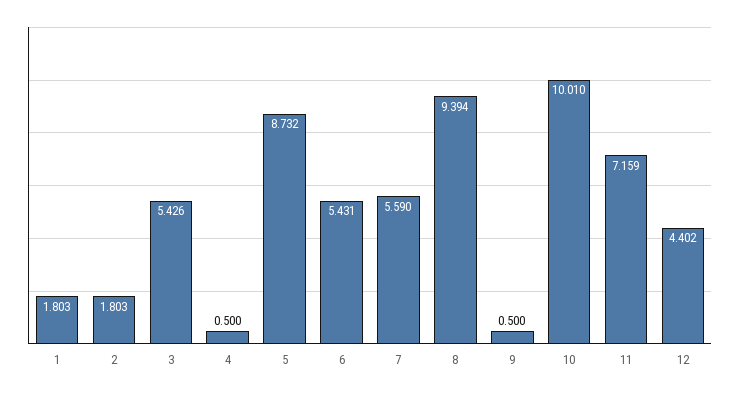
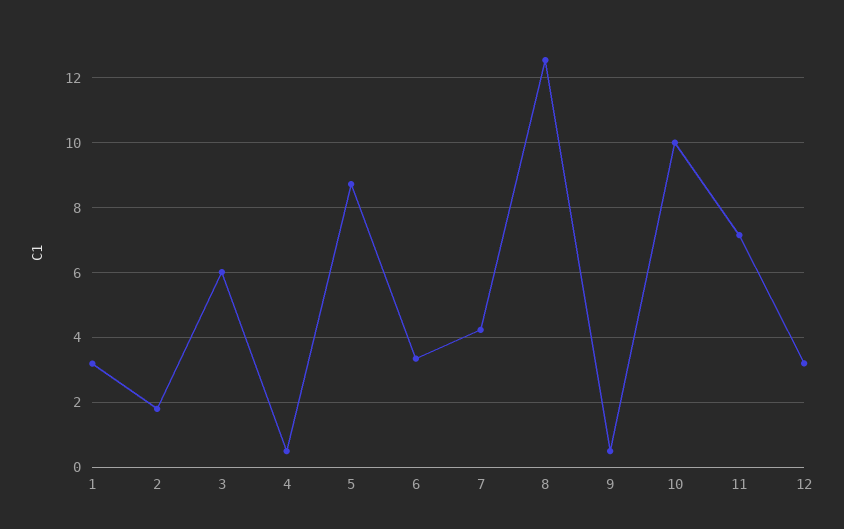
1: 1.803 -> 3.2
3: 5.426 -> 6
6: 5.431 -> 3.4
7: 5.59 -> 4.2
8: 9.394 -> 12.6
12: 4.402 -> 3.2

